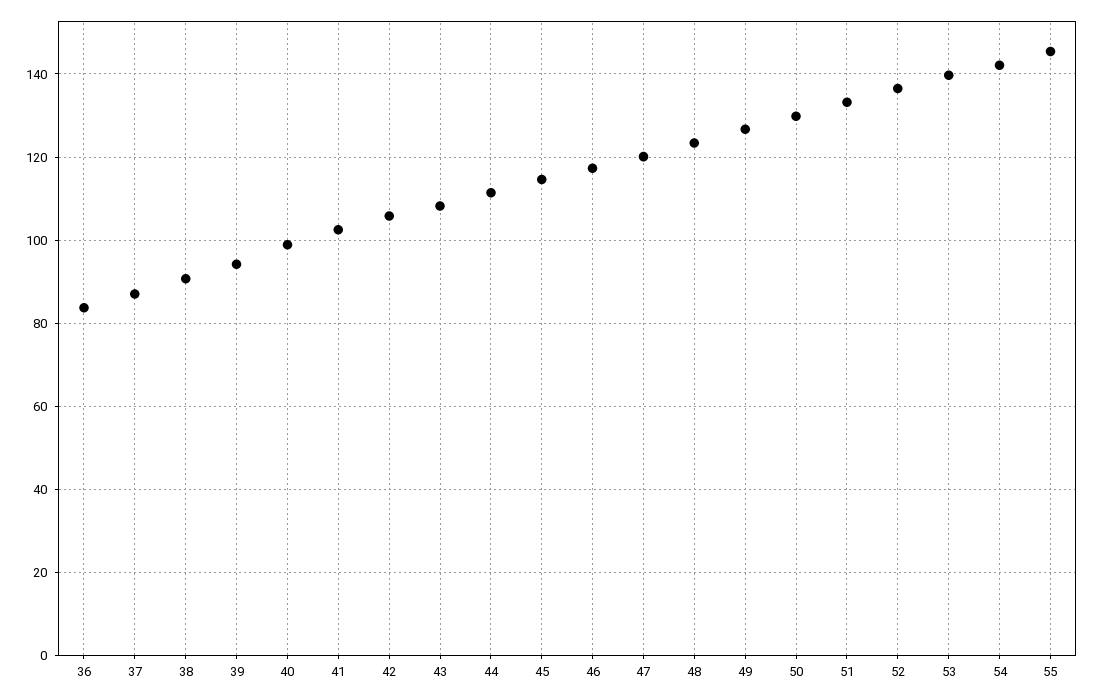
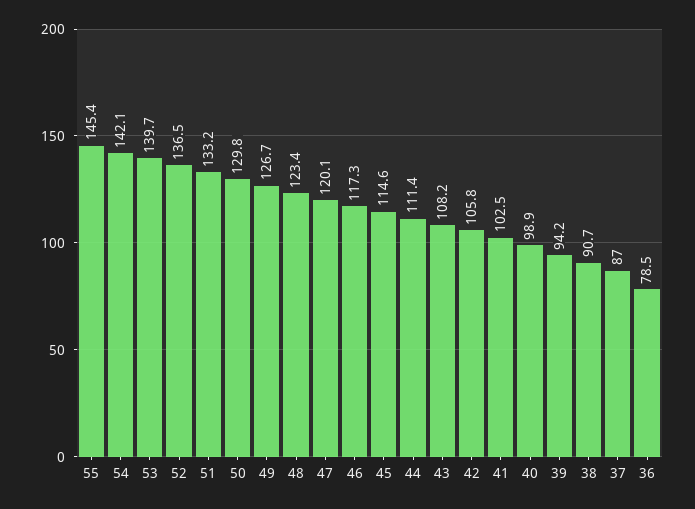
36: 84 -> 78.5

